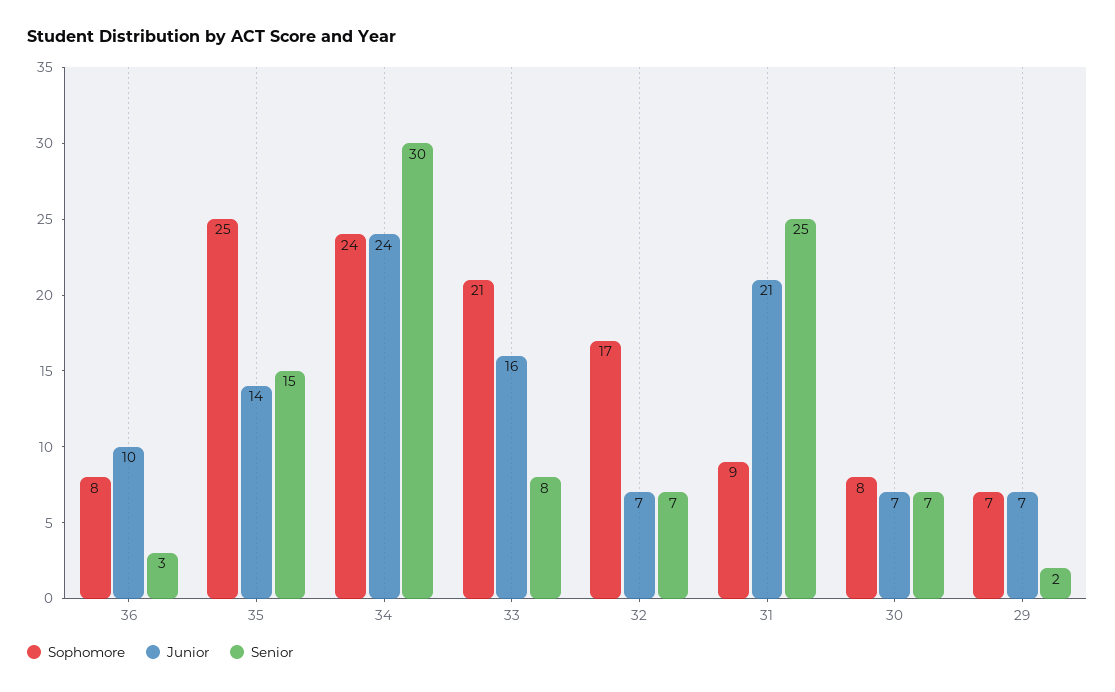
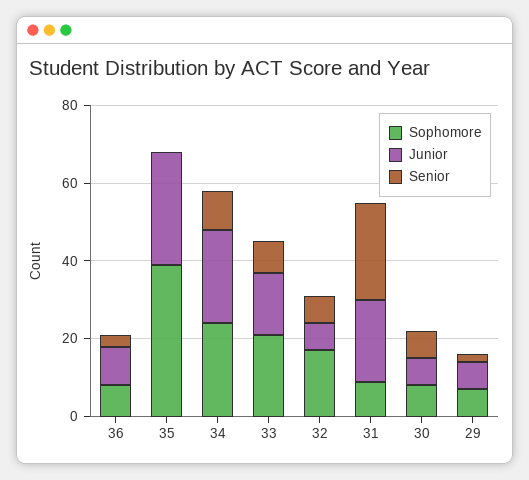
Sophomore, 35: 25 -> 40
Junior, 35: 14 -> 30
Senior, 35: 15 -> 0
Senior, 34: 30 -> 10

